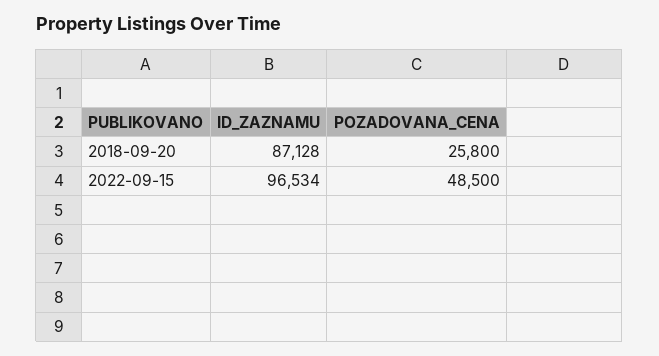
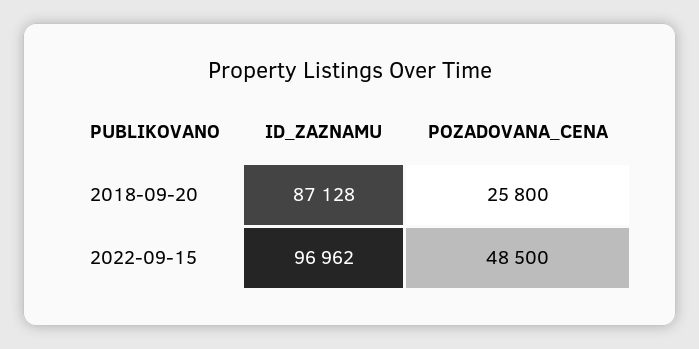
ID_ZAZNAMU, 2022-09-15: 96534 -> 96962

